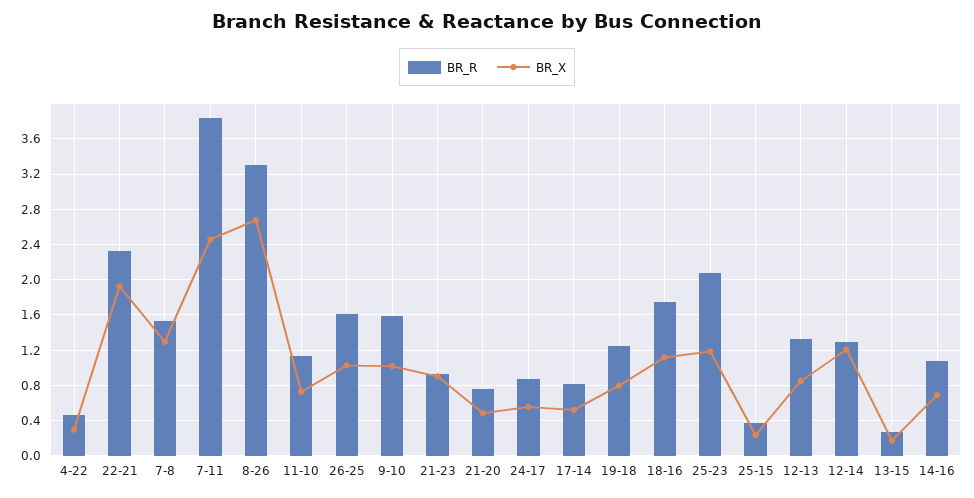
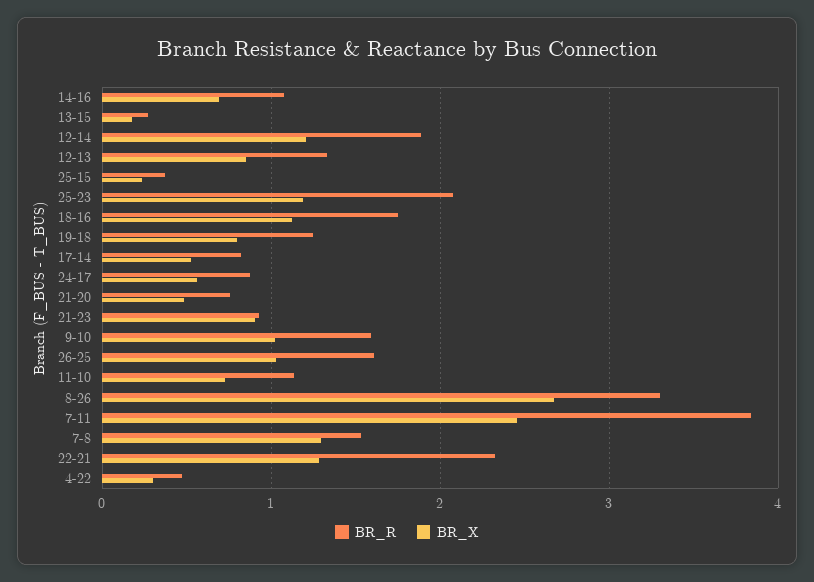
BR_X, 22-21: 1.9 -> 1.3
BR_R, 12-14: 1.3 -> 1.9

